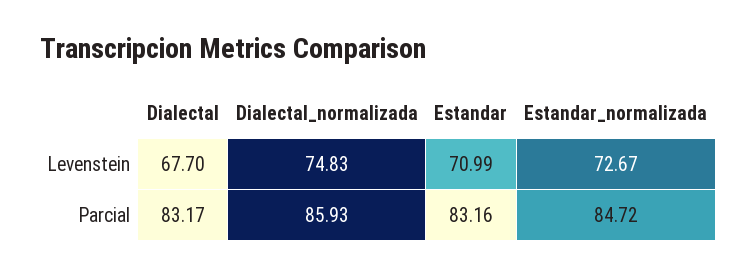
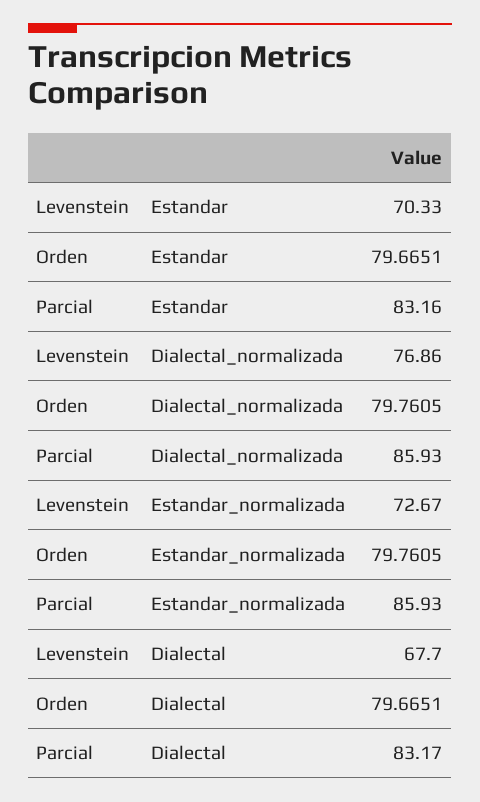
Dialectal_normalizada, Levenstein: 74.83 -> 76.86
Estandar, Levenstein: 70.99 -> 70.33
Estandar_normalizada, Parcial: 84.72 -> 85.93
Estandar, Orden: none -> 79.6651
Dialectal_normalizada, Orden: none -> 79.7605
Estandar_normalizada, Orden: none -> 79.7605
Dialectal, Orden: none -> 79.6651

